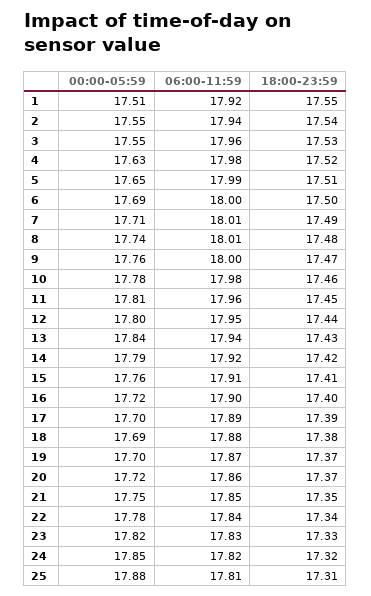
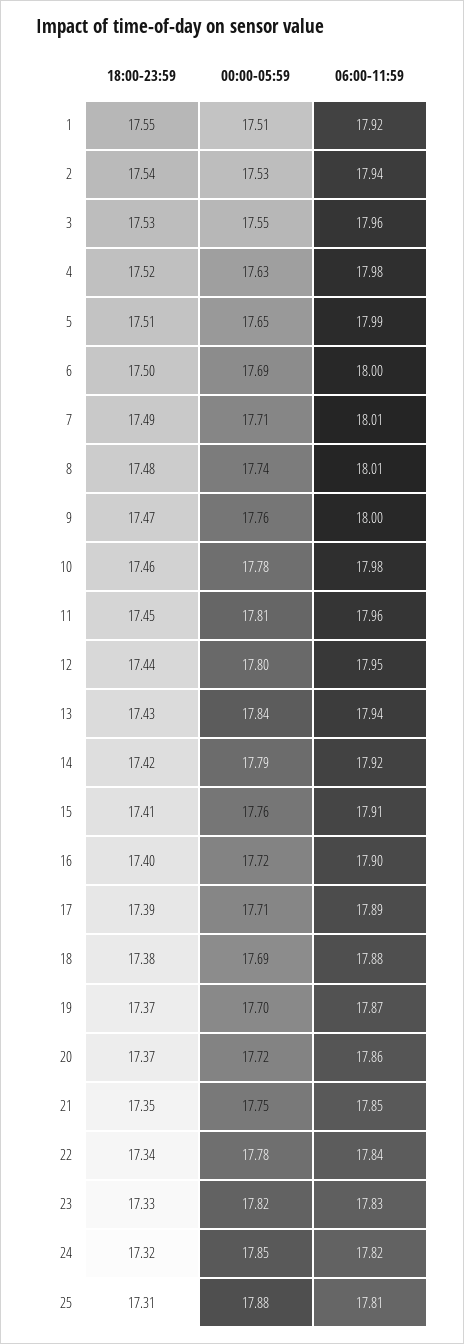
00:00-05:59, 2: 17.55 -> 17.53
00:00-05:59, 17: 17.7 -> 17.71

